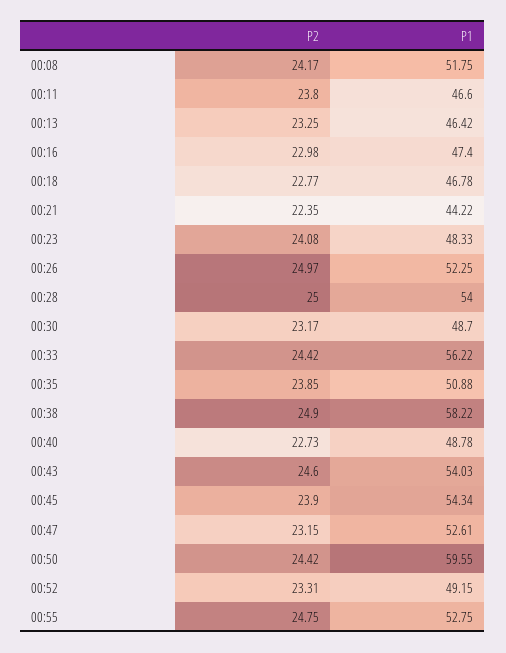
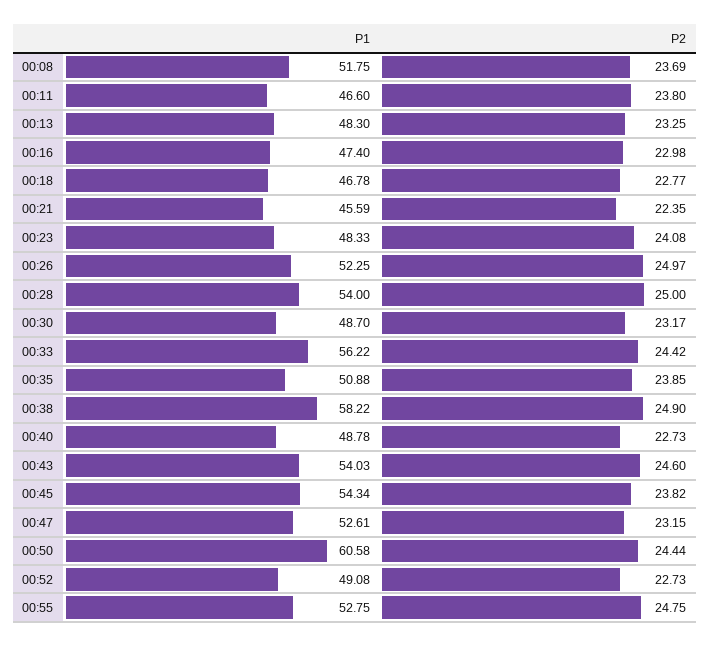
P2, 00:08: 24.17 -> 23.69
P1, 00:13: 46.42 -> 48.3
P1, 00:21: 44.22 -> 45.59
P2, 00:45: 23.9 -> 23.82
P2, 00:50: 24.42 -> 24.44
P1, 00:50: 59.55 -> 60.58
P2, 00:52: 23.31 -> 22.73
P1, 00:52: 49.15 -> 49.08

